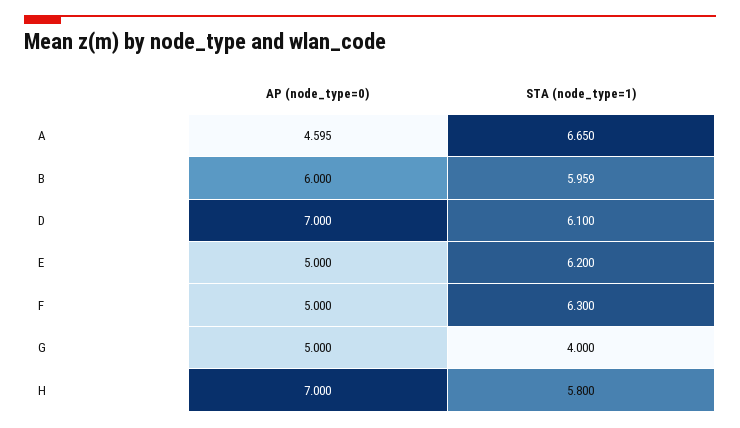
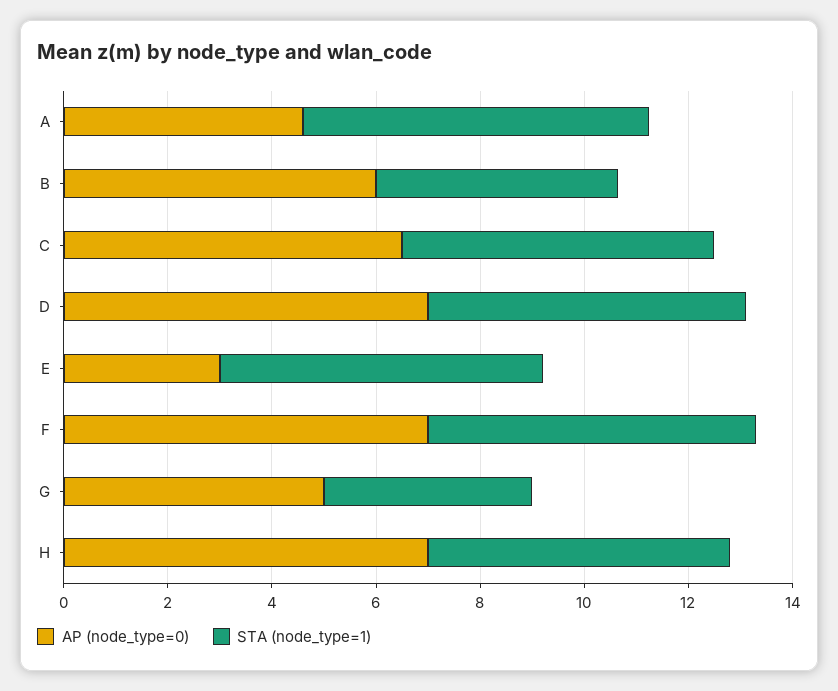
STA (node_type=1), B: 5.959 -> 4.5
AP (node_type=0), E: 5 -> 3
AP (node_type=0), F: 5 -> 7
AP (node_type=0), C: none -> 6.5
STA (node_type=1), C: none -> 6

